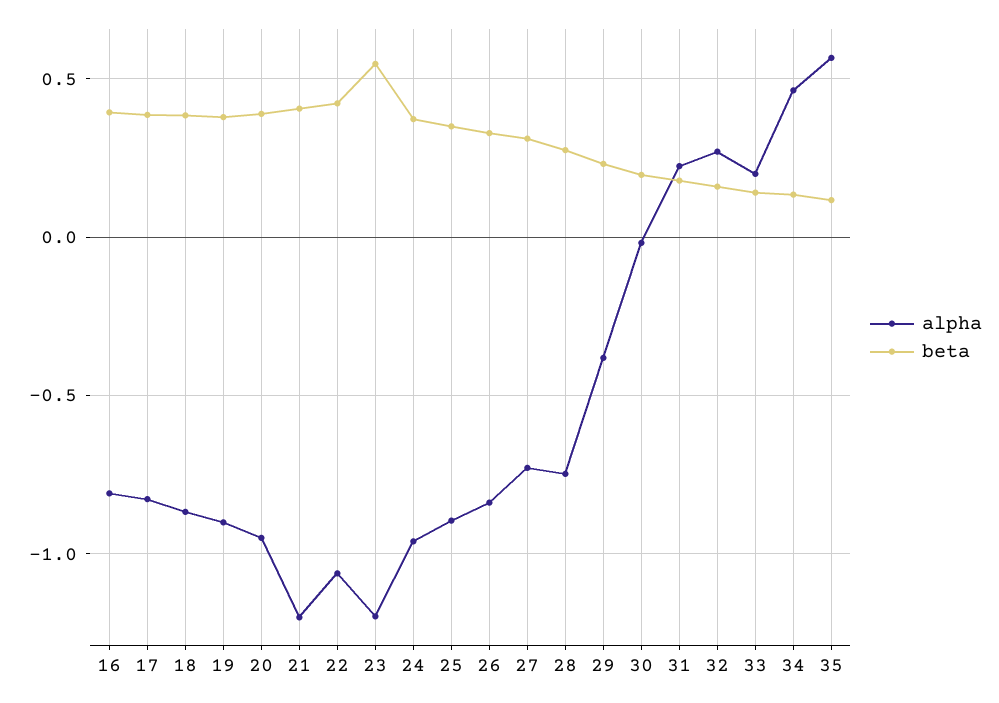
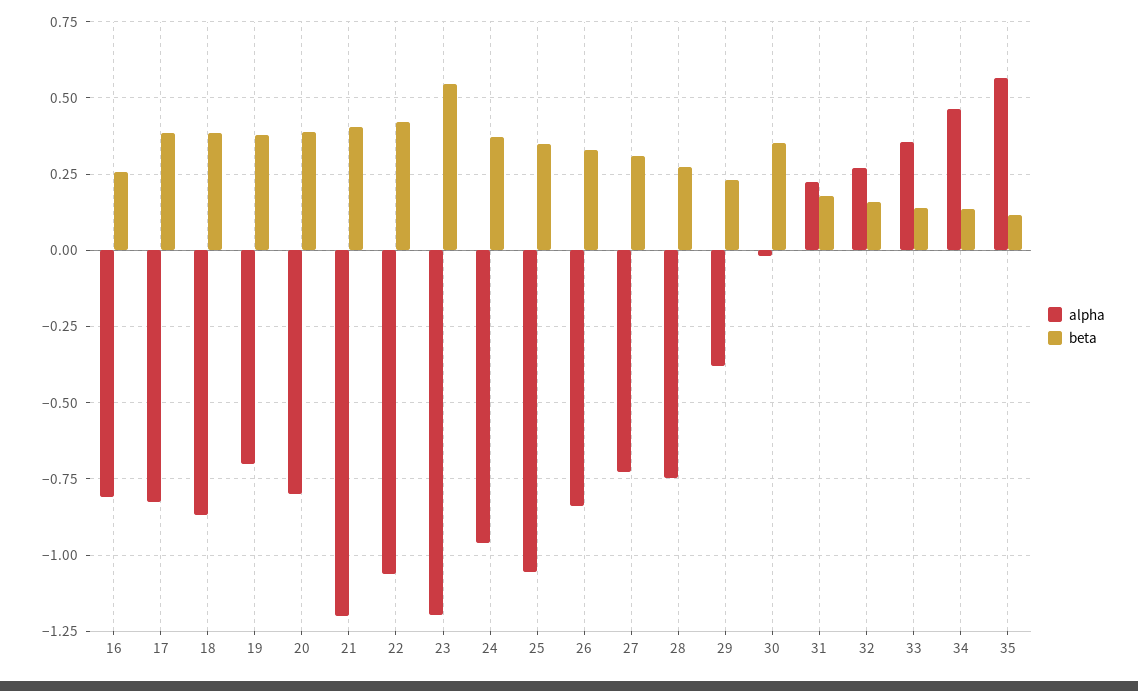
beta, 16: 0.4 -> 0.25
alpha, 19: -0.9 -> -0.7
alpha, 20: -0.95 -> -0.8
alpha, 25: -0.9 -> -1.05
beta, 30: 0.2 -> 0.35
alpha, 33: 0.2 -> 0.35

